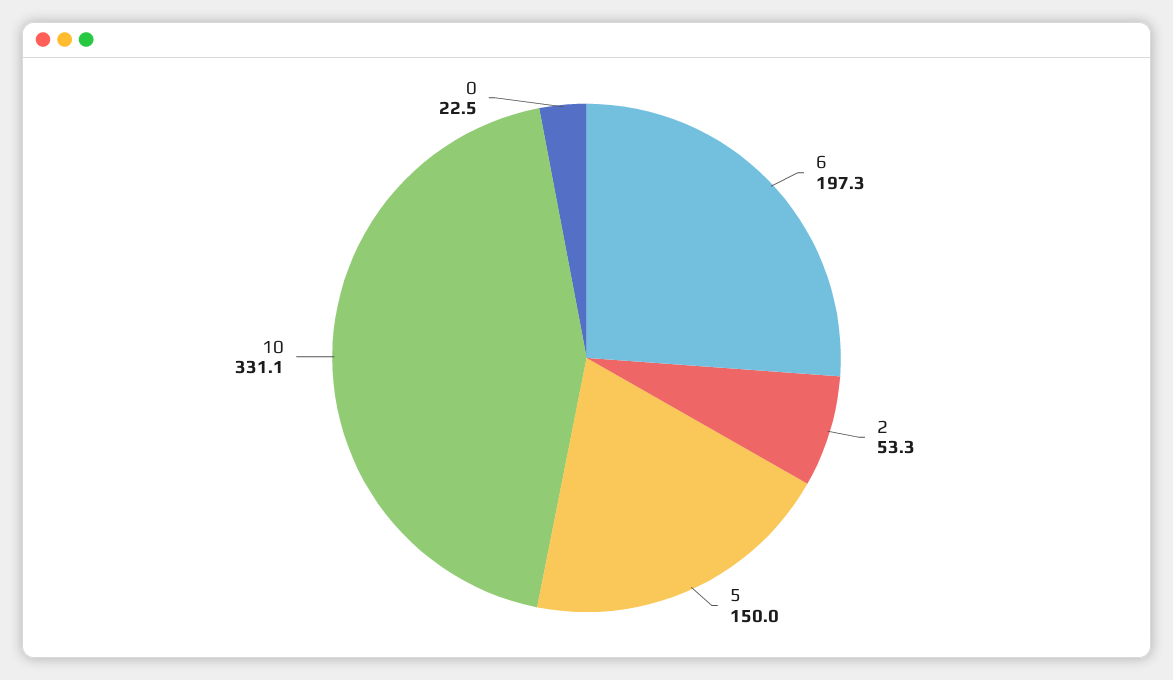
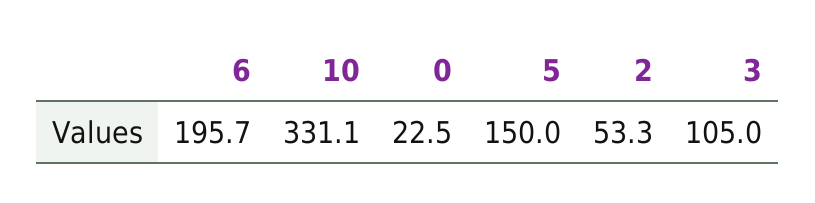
6: 197.3 -> 195.7
3: none -> 105

